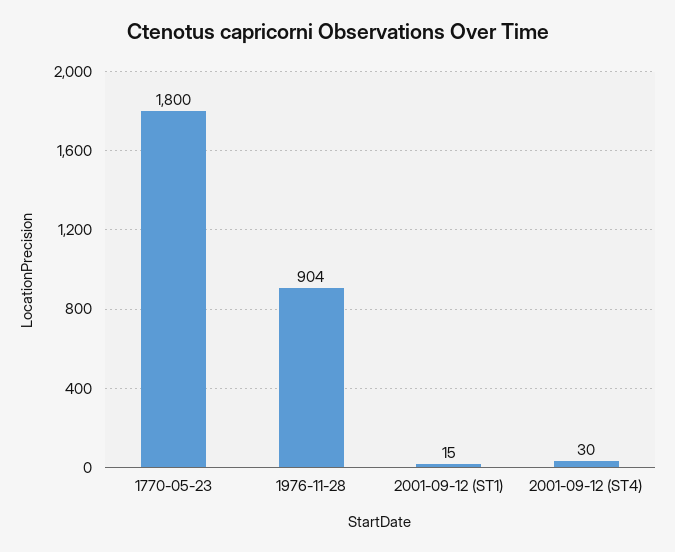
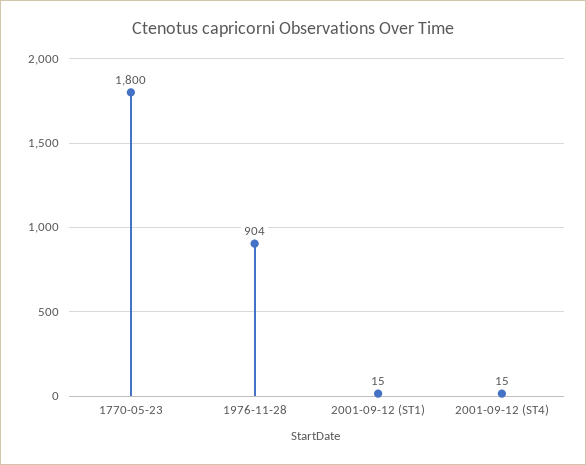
2001-09-12 (ST4): 30 -> 15

